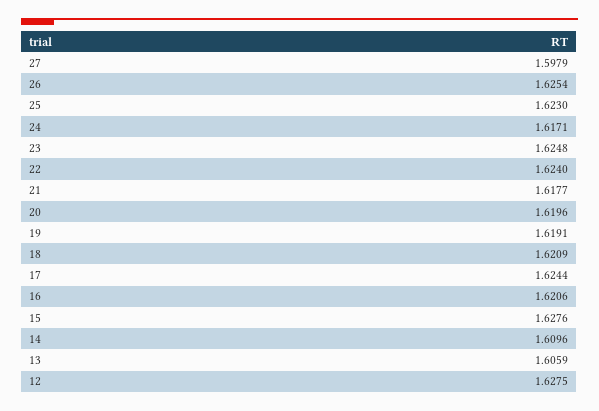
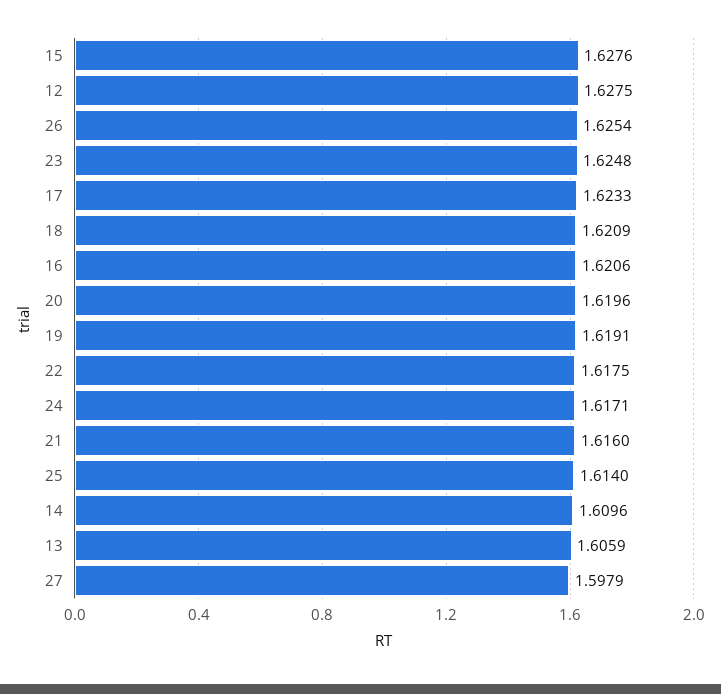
25: 1.623 -> 1.614
22: 1.624 -> 1.6175
21: 1.6177 -> 1.616
17: 1.6244 -> 1.6233

